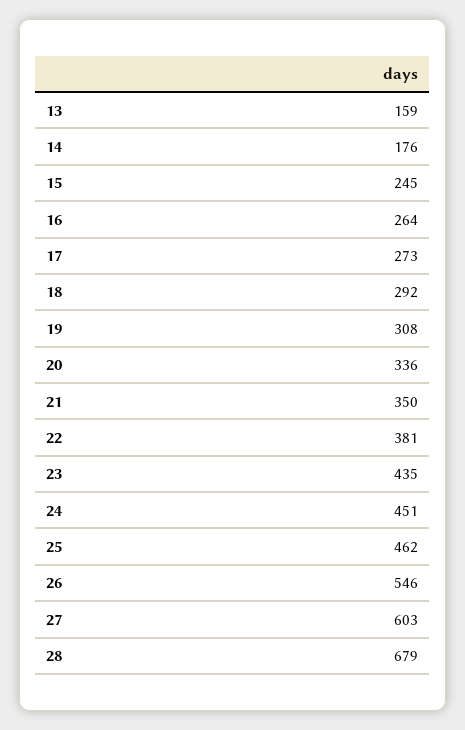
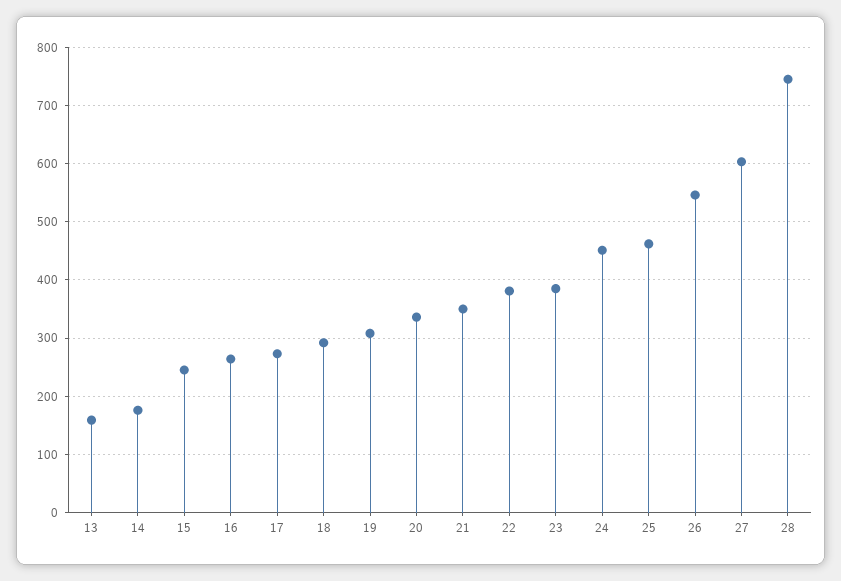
23: 435 -> 380
28: 679 -> 740

